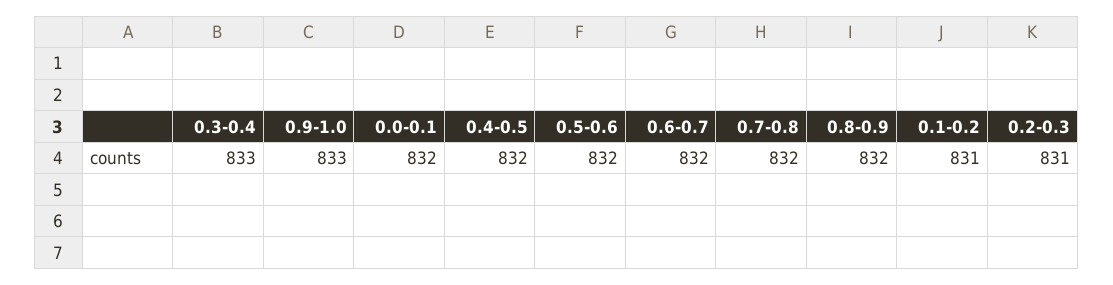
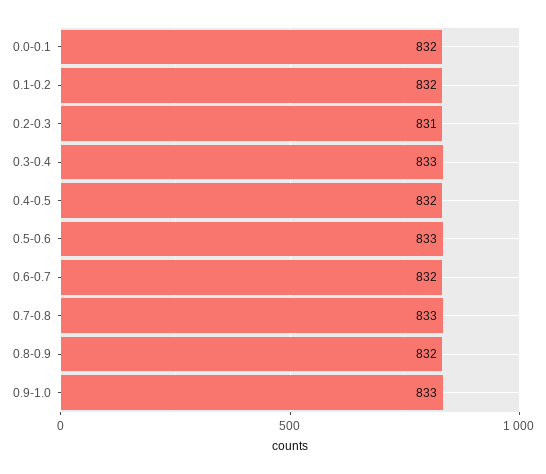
0.5-0.6: 832 -> 833
0.7-0.8: 832 -> 833
0.1-0.2: 831 -> 832

